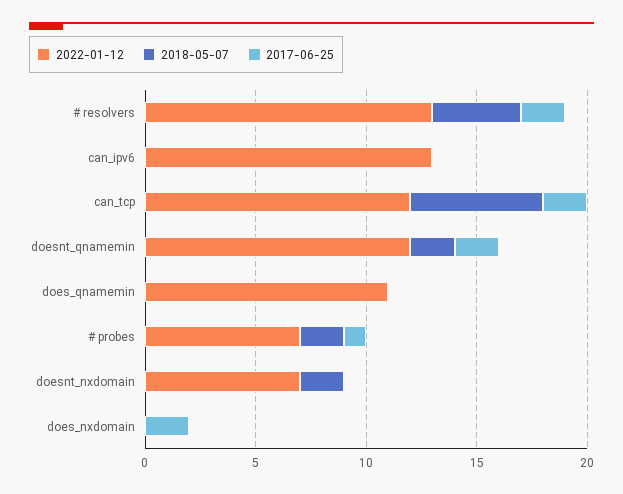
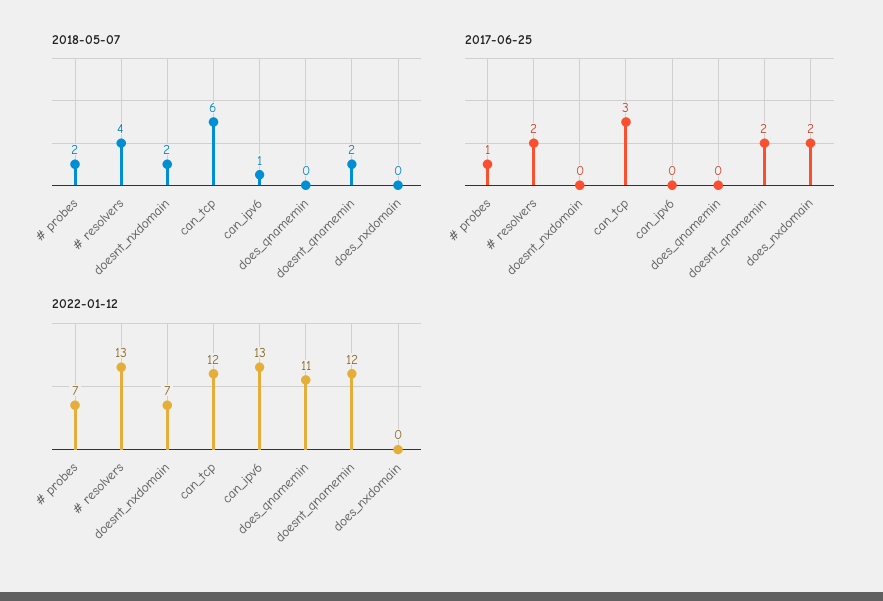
2018-05-07, can_ipv6: 0 -> 1
2017-06-25, can_tcp: 2 -> 3

